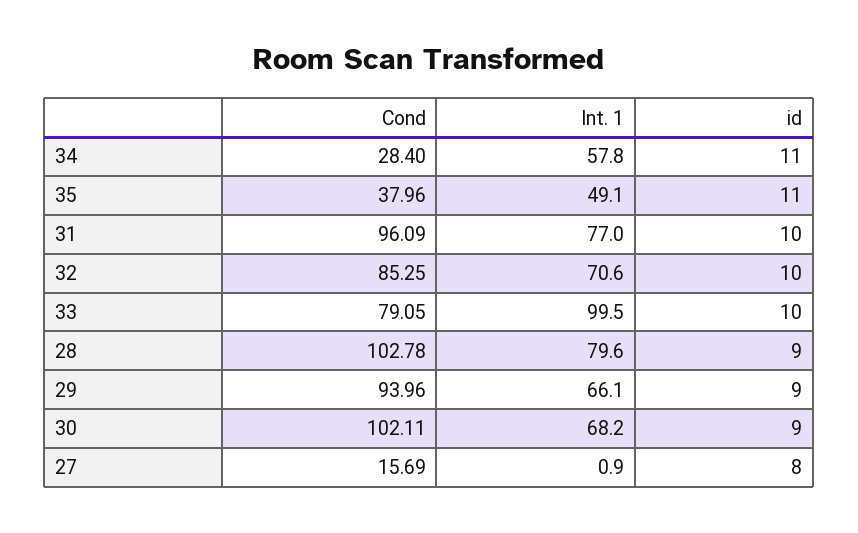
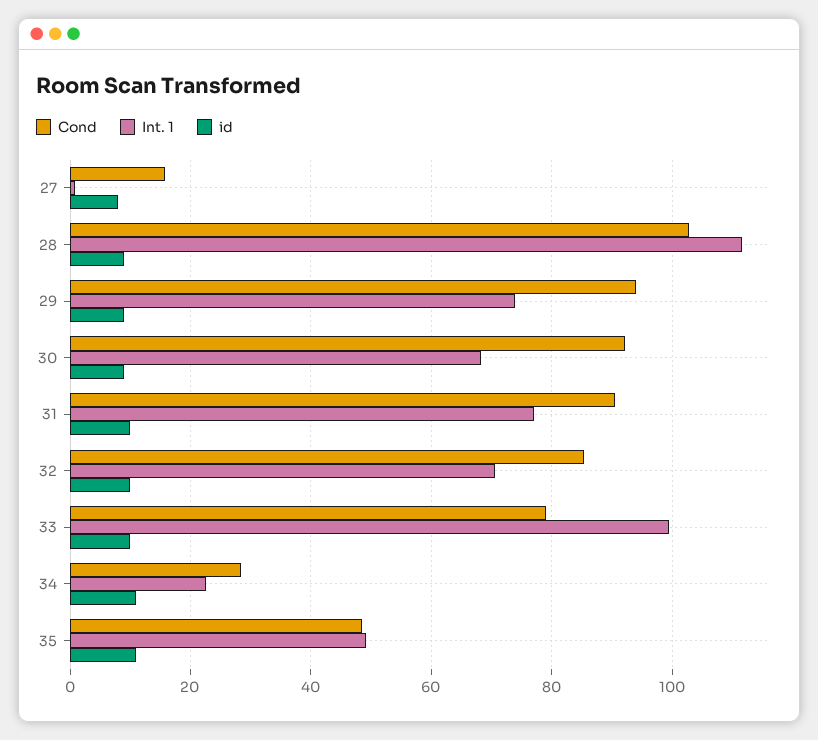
Int. 1, 34: 57.8 -> 22
Cond, 35: 37.96 -> 48
Cond, 31: 96.09 -> 90
Int. 1, 28: 79.6 -> 112
Int. 1, 29: 66.1 -> 74
Cond, 30: 102.11 -> 92

